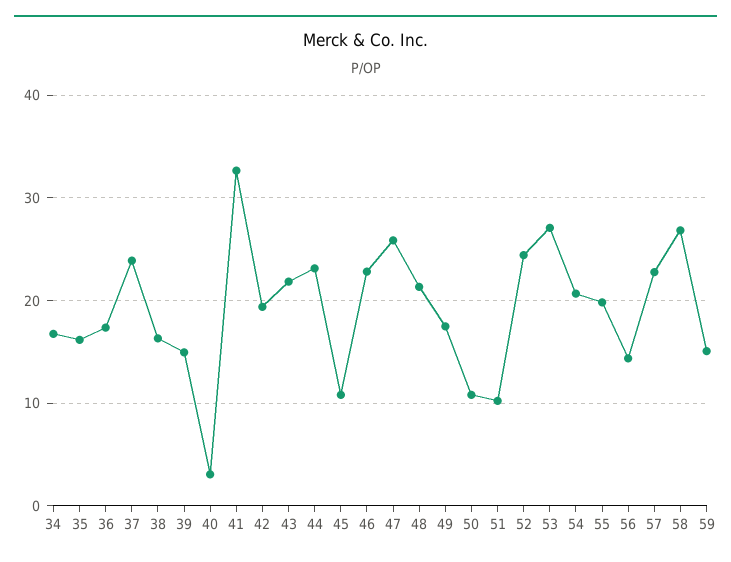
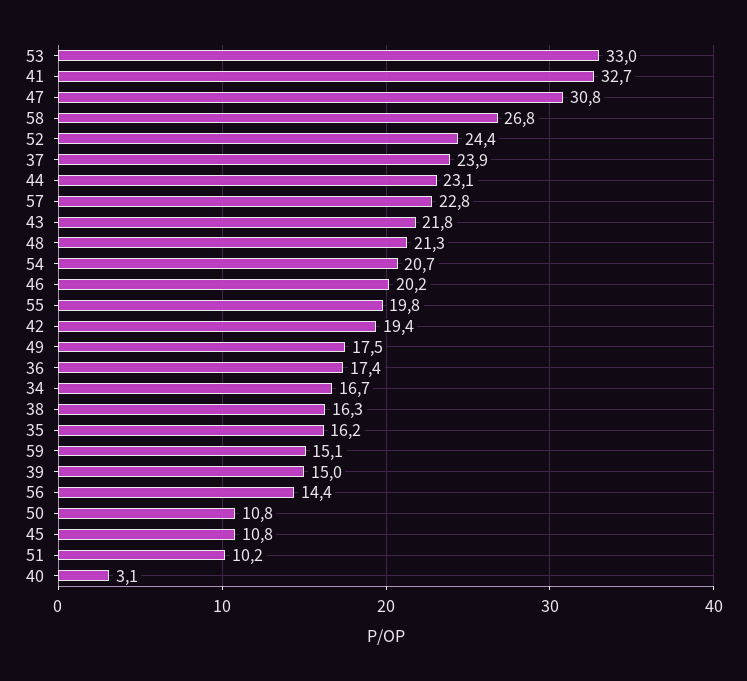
46: 23 -> 20.2
47: 26 -> 30.8
53: 27 -> 33

